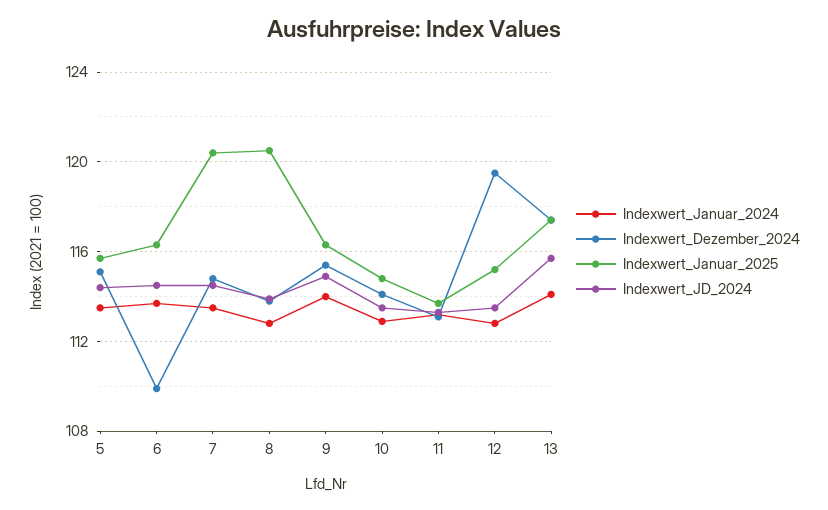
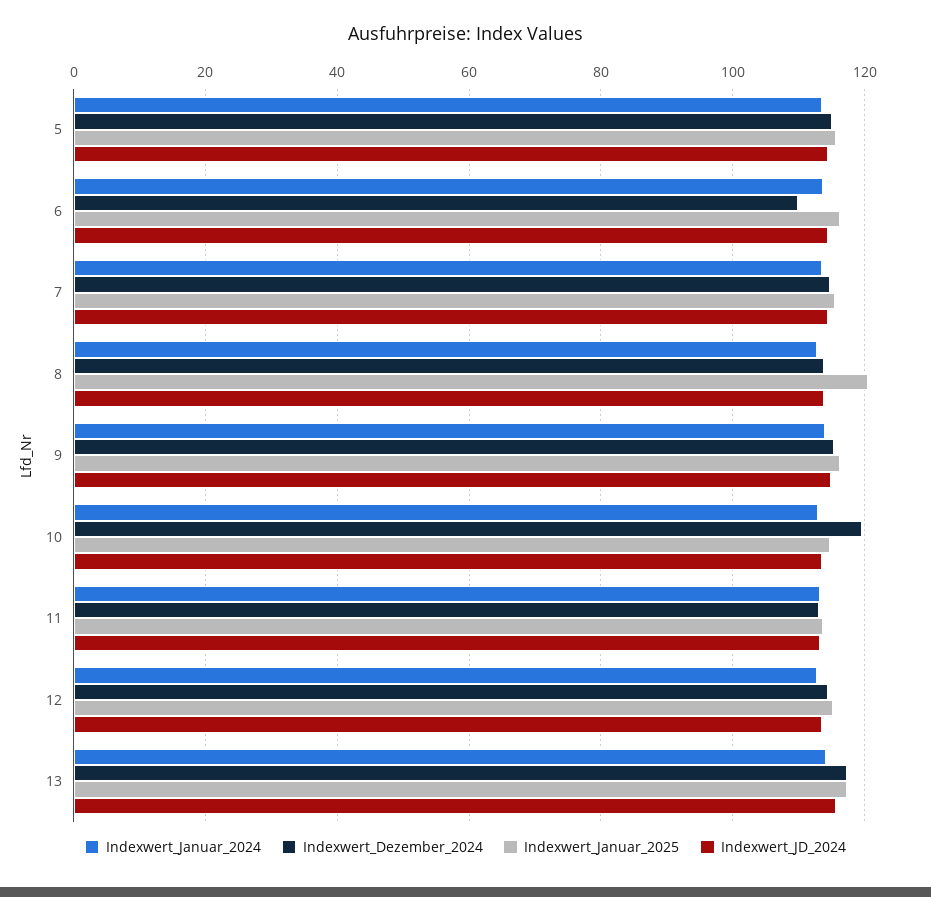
Indexwert_Januar_2025, 7: 120.5 -> 116
Indexwert_Dezember_2024, 10: 114 -> 120
Indexwert_Dezember_2024, 12: 119.5 -> 114

